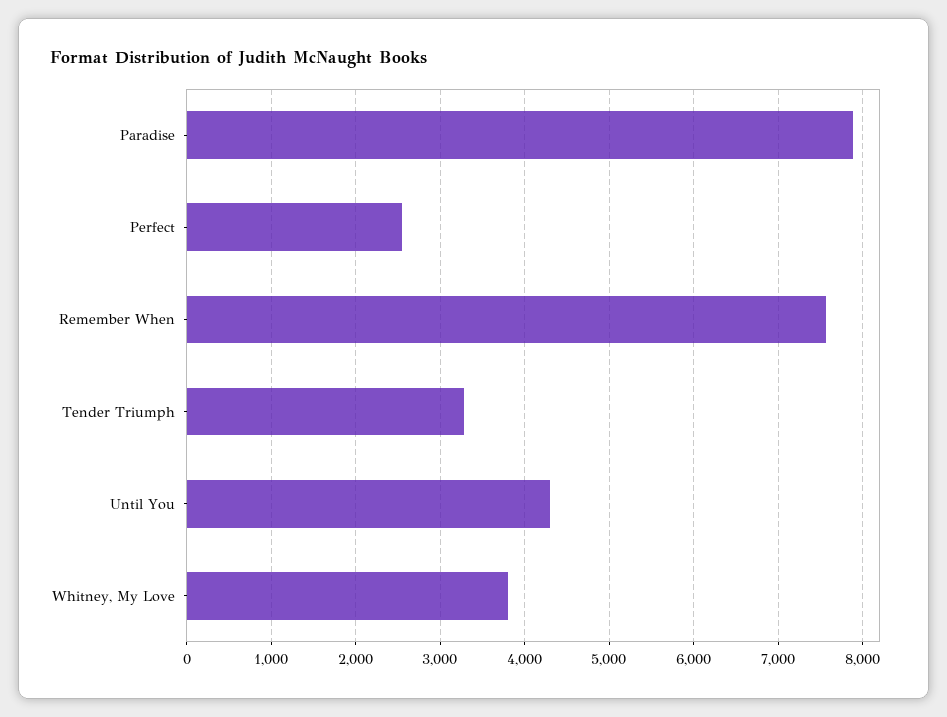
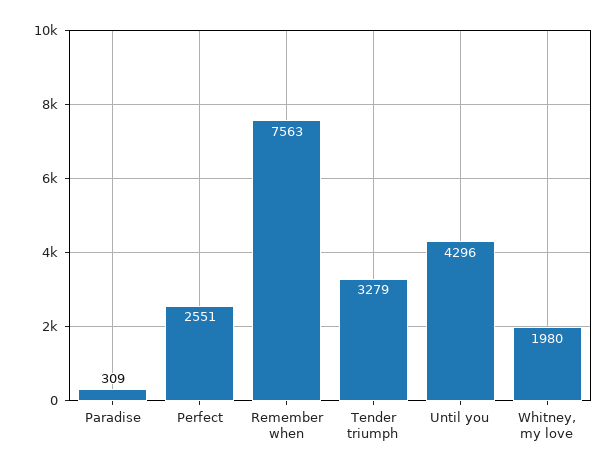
Paradise: 7900 -> 309
Whitney, My Love: 3800 -> 1980

